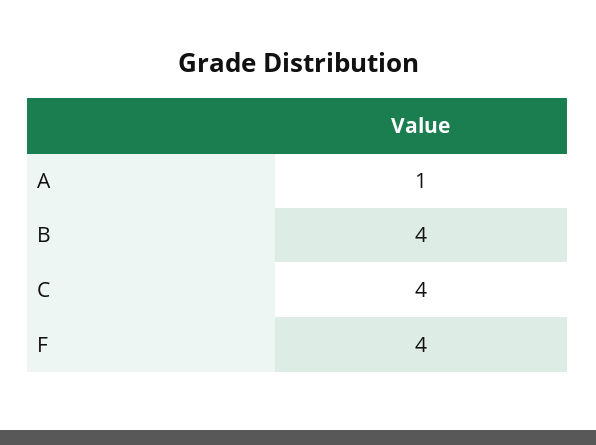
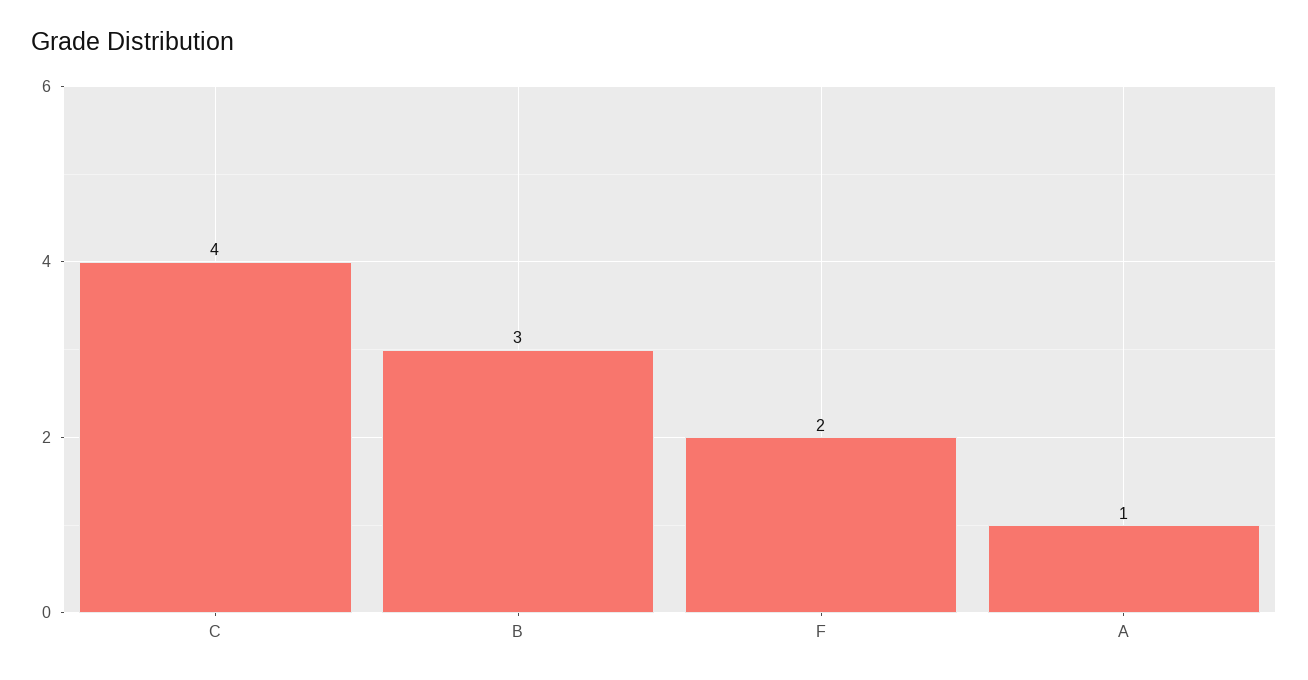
B: 4 -> 3
F: 4 -> 2

